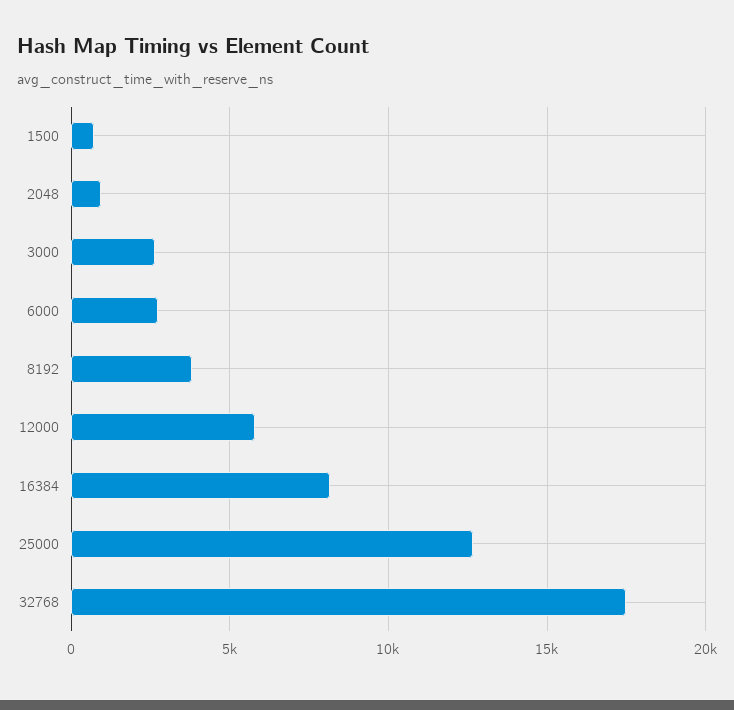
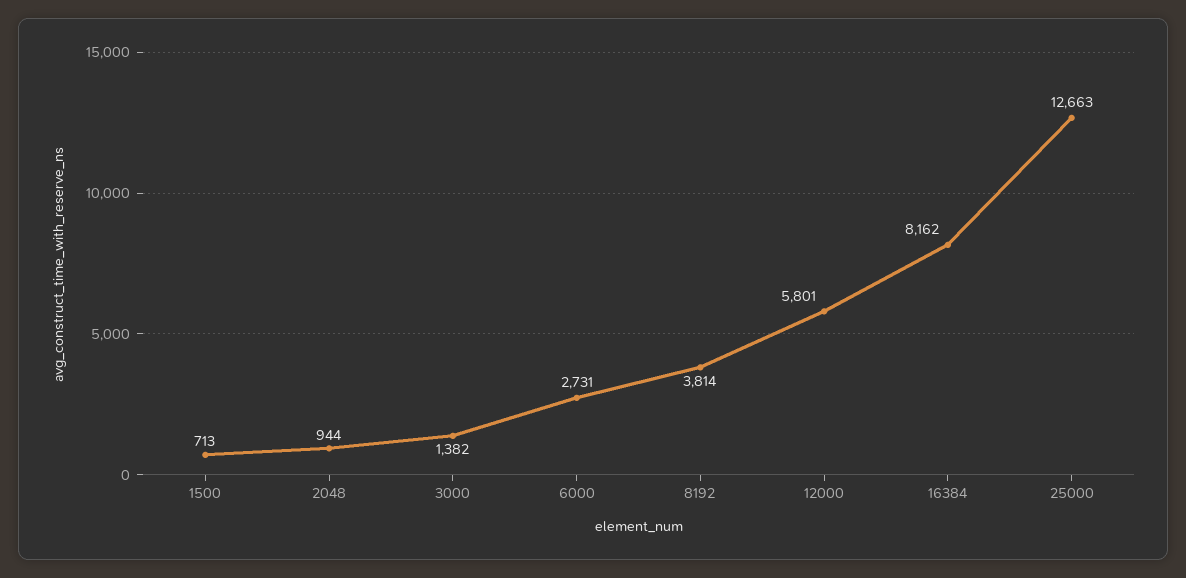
3000: 2500 -> 1382
32768: 17500 -> none

